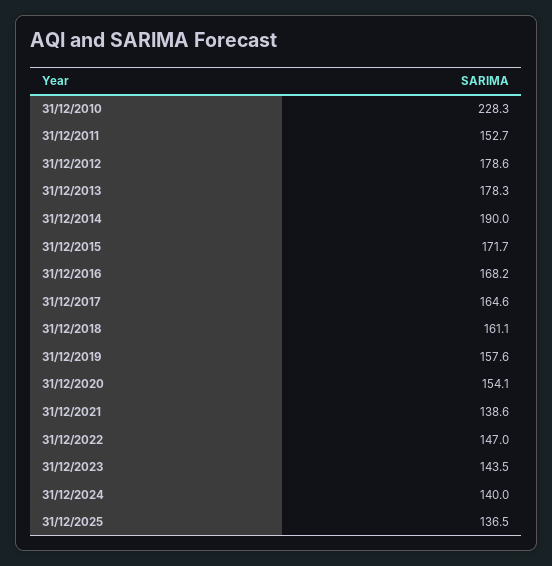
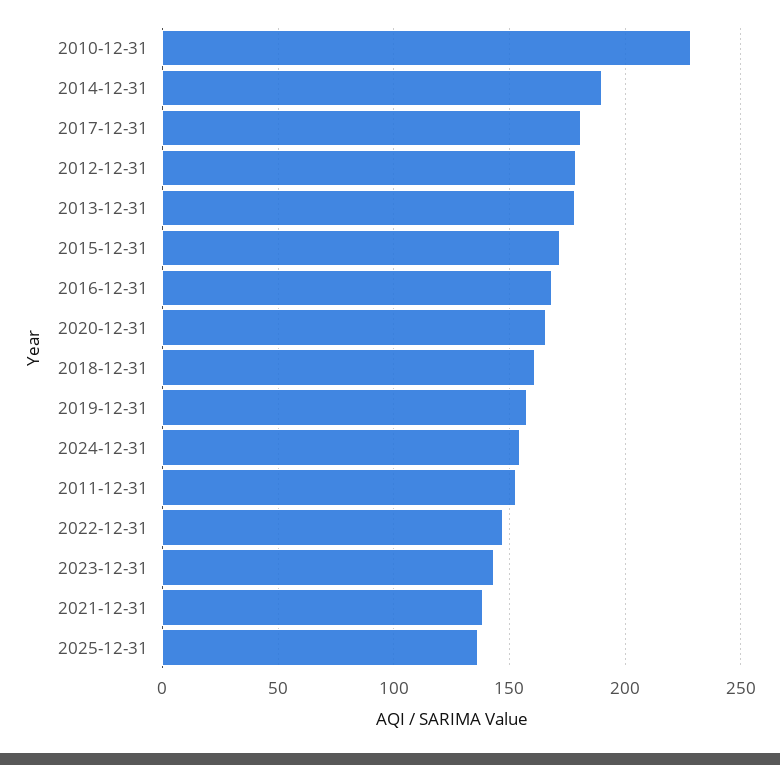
31/12/2017: 164.6 -> 180
31/12/2020: 154.1 -> 165
31/12/2024: 140 -> 155

